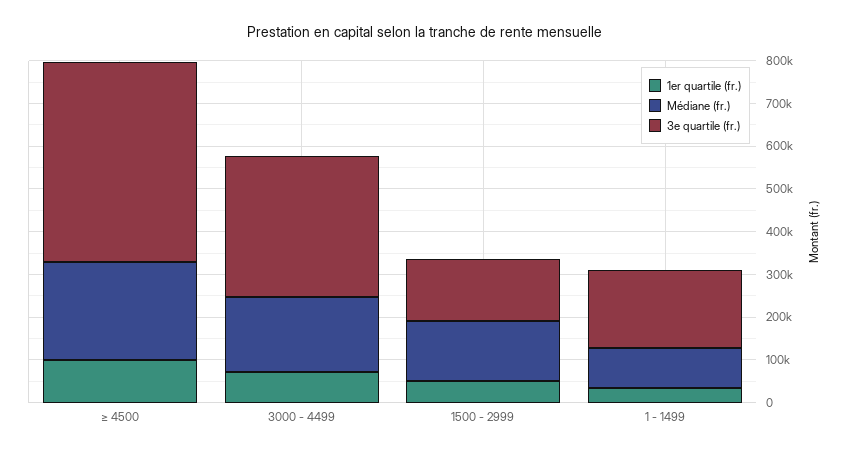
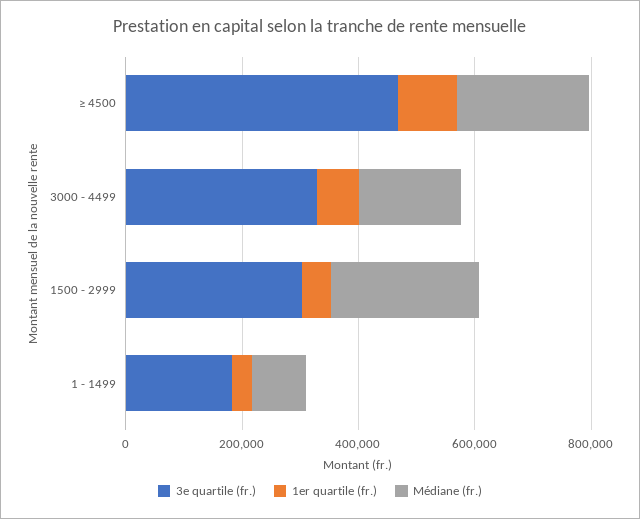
Médiane (fr.), 1500 - 2999: 140000 -> 250000
3e quartile (fr.), 1500 - 2999: 140000 -> 300000

